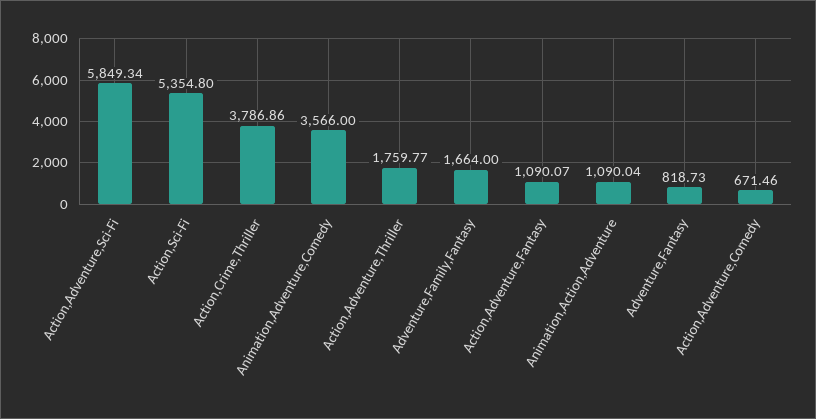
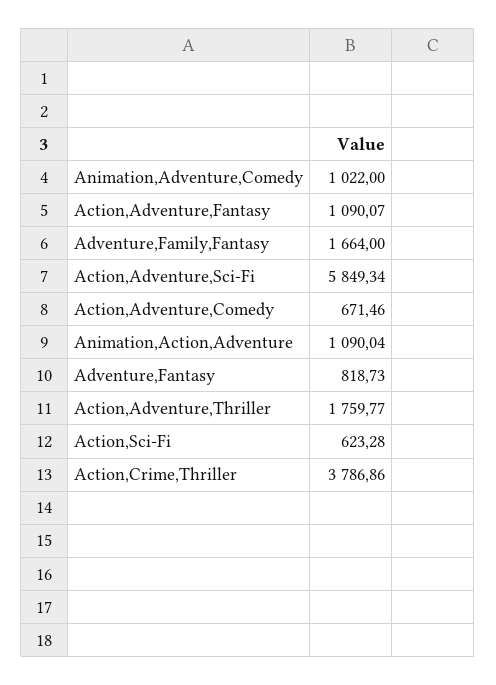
Action,Sci-Fi: 5354.8 -> 623.28
Animation,Adventure,Comedy: 3566 -> 1022

